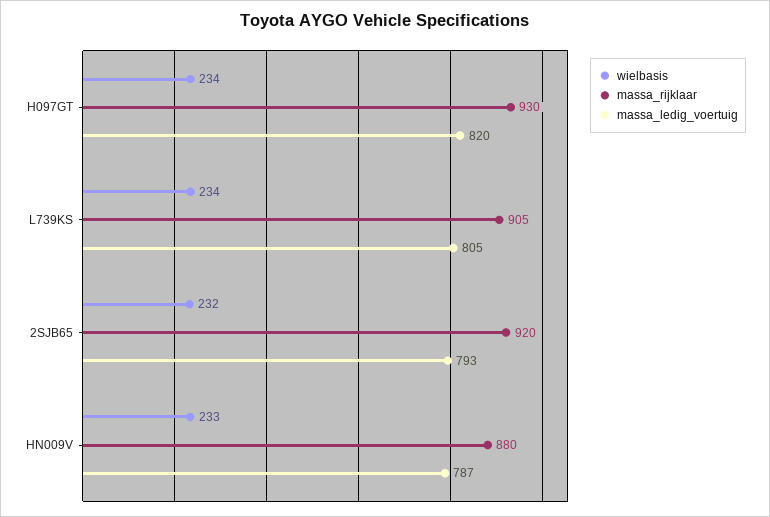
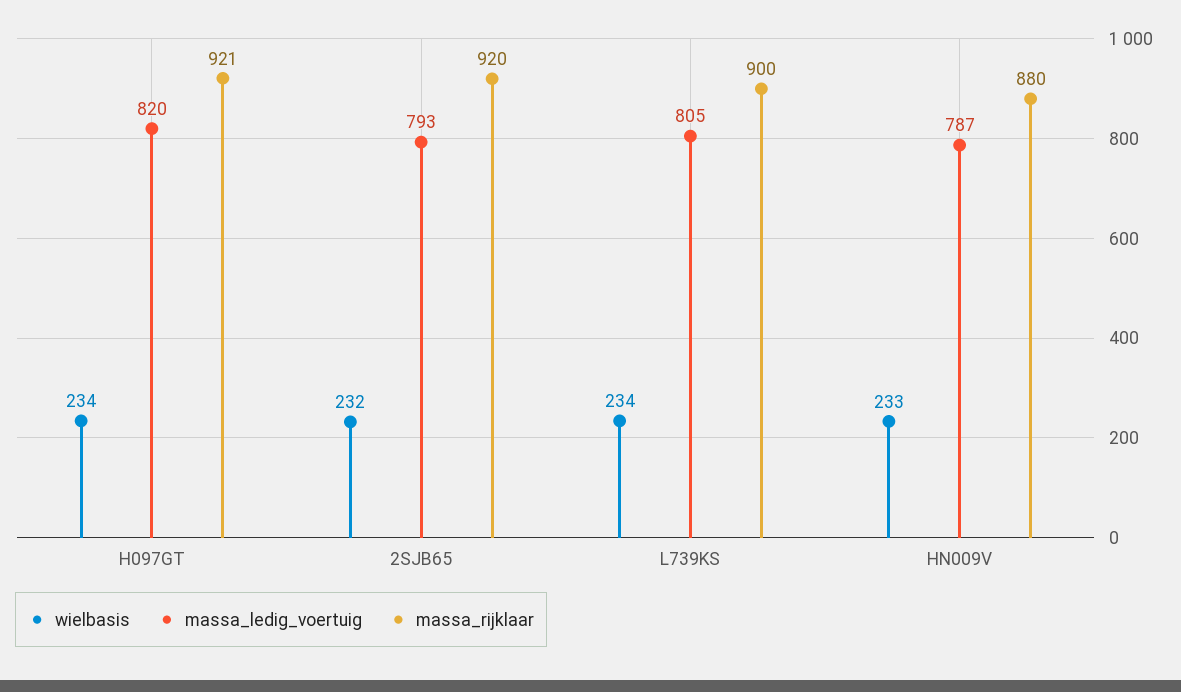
massa_rijklaar, H097GT: 930 -> 921
massa_rijklaar, L739KS: 905 -> 900

